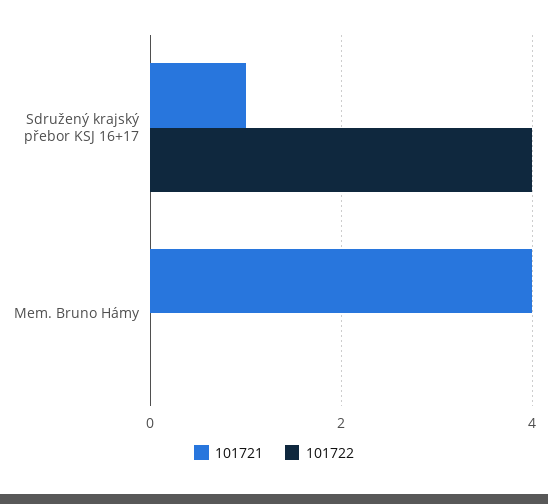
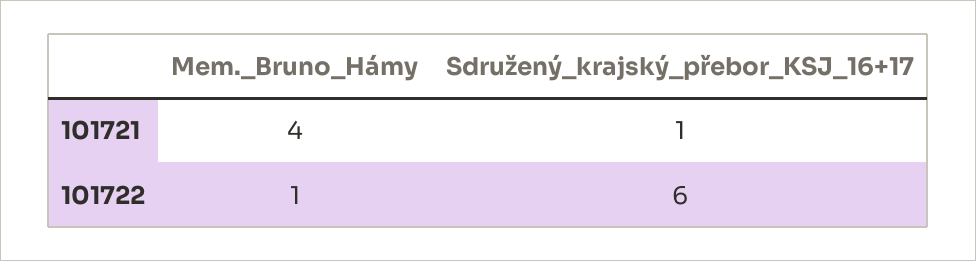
101722, Sdružený krajský přebor KSJ 16+17: 4 -> 6
101722, Mem. Bruno Hámy: 0 -> 1

